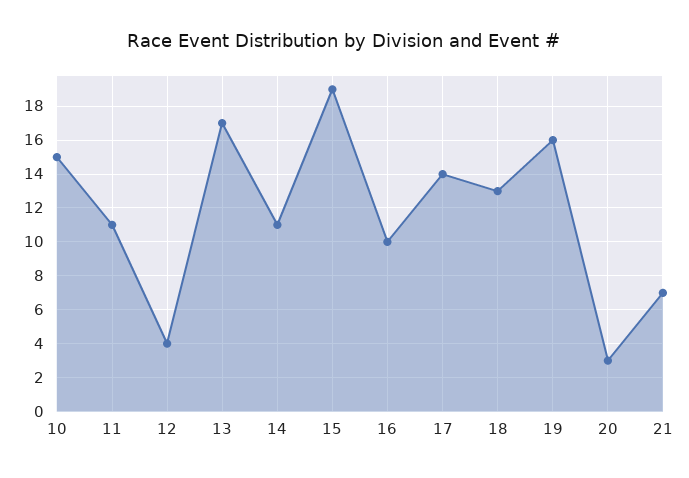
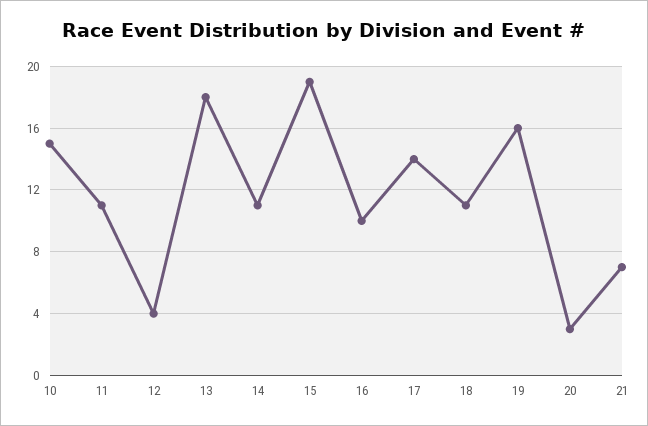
13: 17 -> 18
18: 13 -> 11

